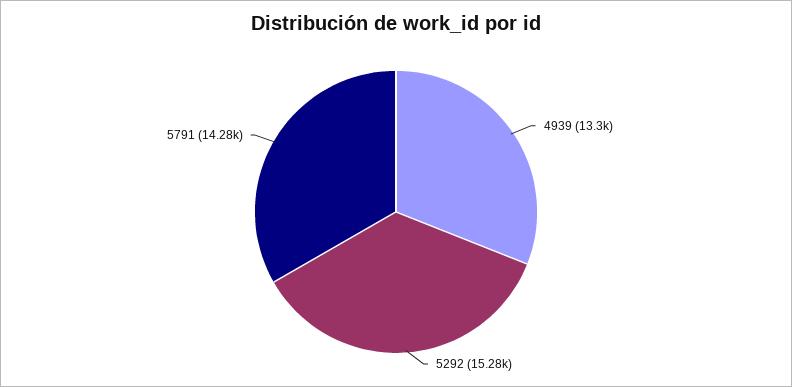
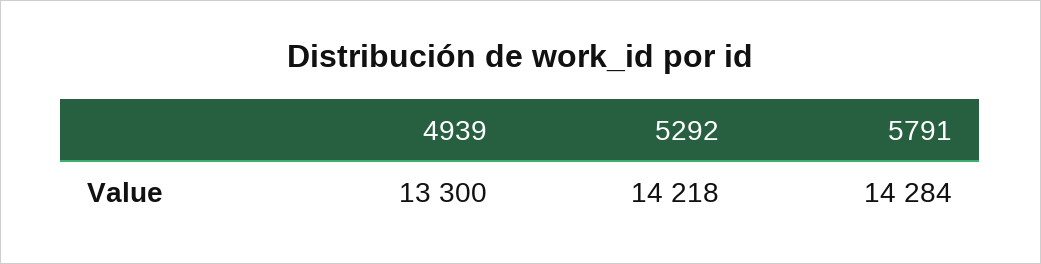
5292: 15280 -> 14218

